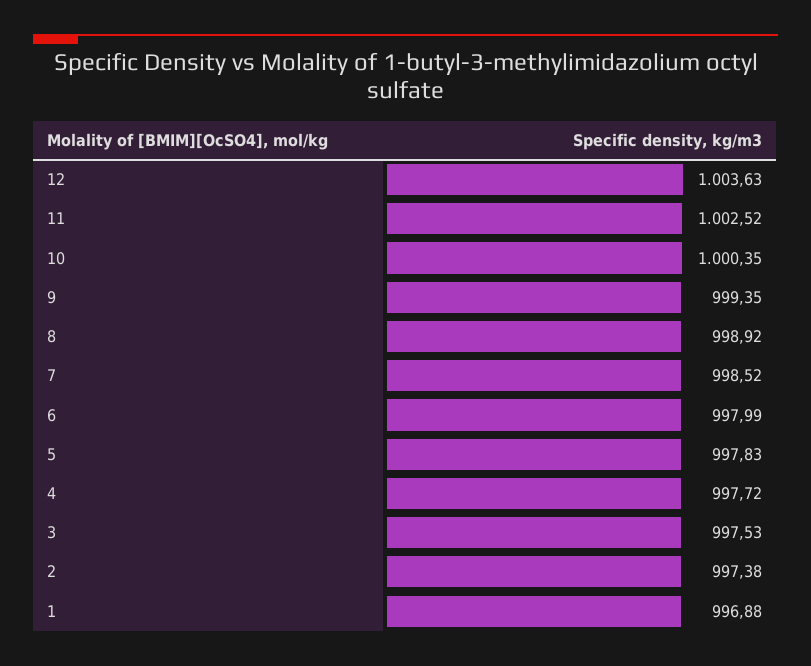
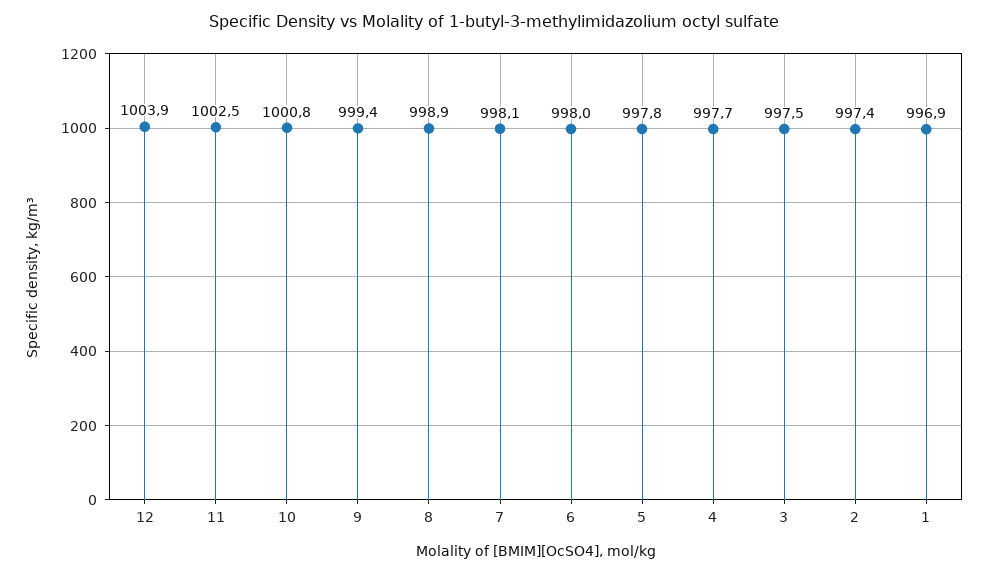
12: 1003.63 -> 1003.9
10: 1000.35 -> 1000.8
7: 998.52 -> 998.1

